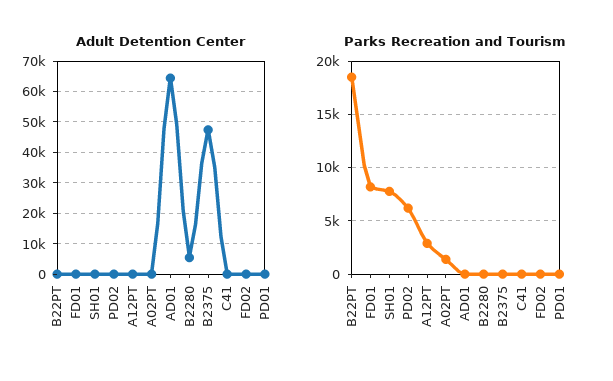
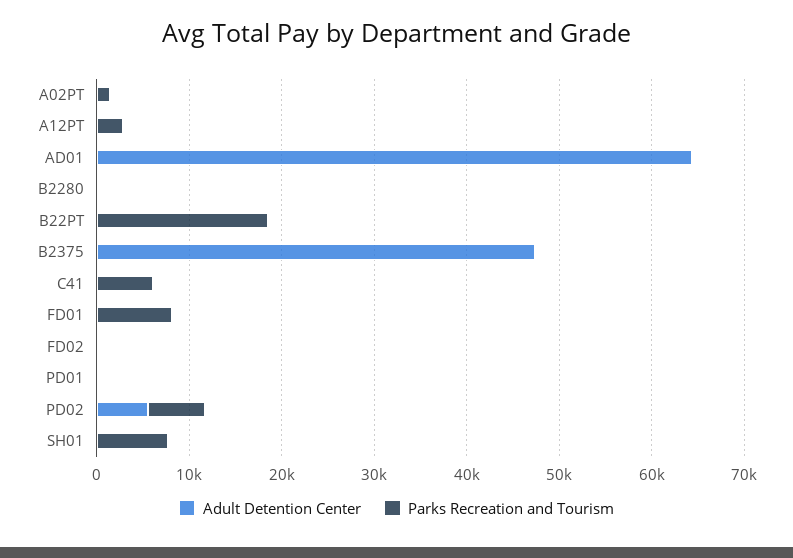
Adult Detention Center, PD02: 0 -> 6000
Adult Detention Center, B2280: 6000 -> 0
Parks Recreation and Tourism, C41: 0 -> 6000

